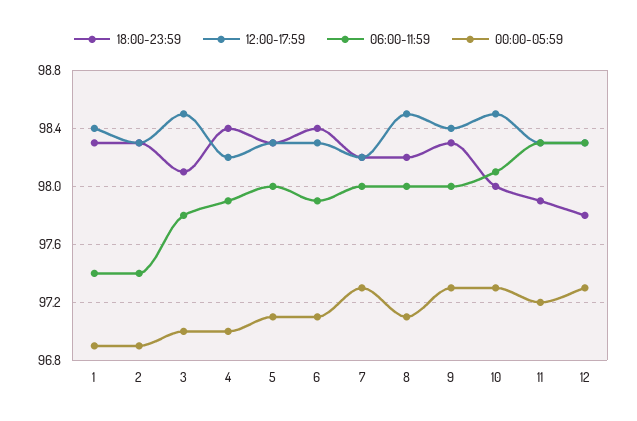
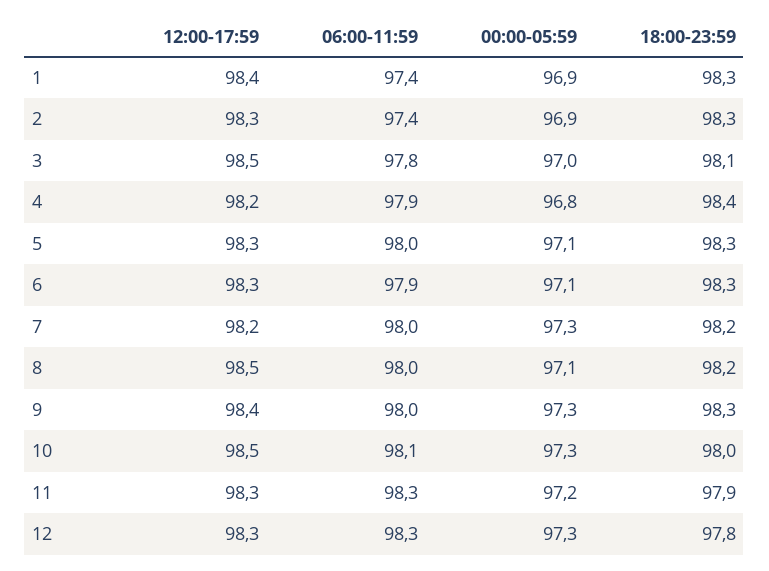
00:00-05:59, 4: 97 -> 96.8
18:00-23:59, 6: 98.4 -> 98.3

